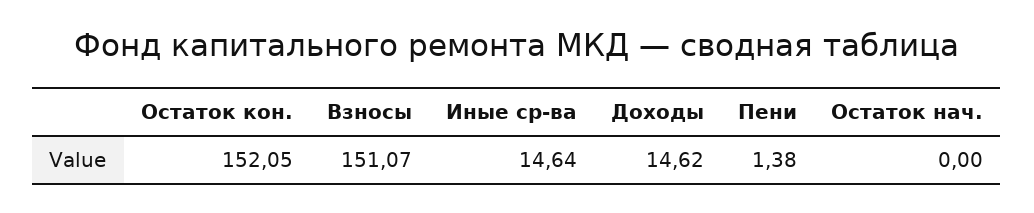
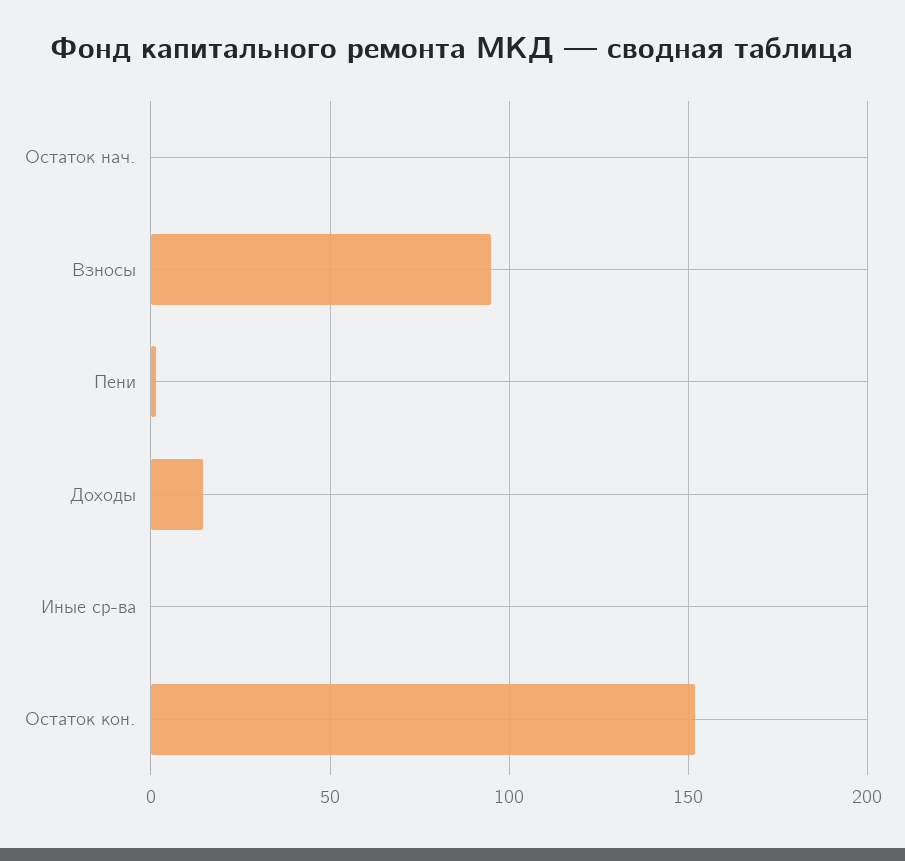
Взносы: 151.07 -> 95
Иные ср-ва: 14.64 -> 0

